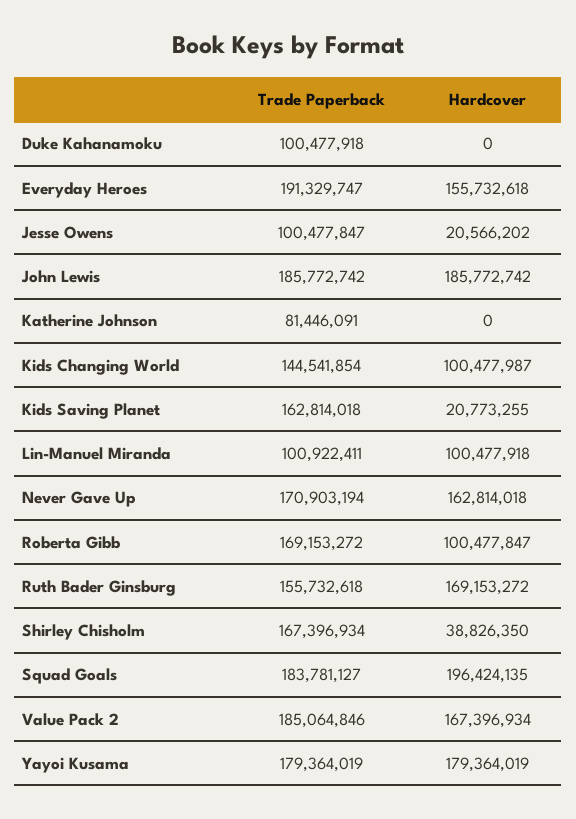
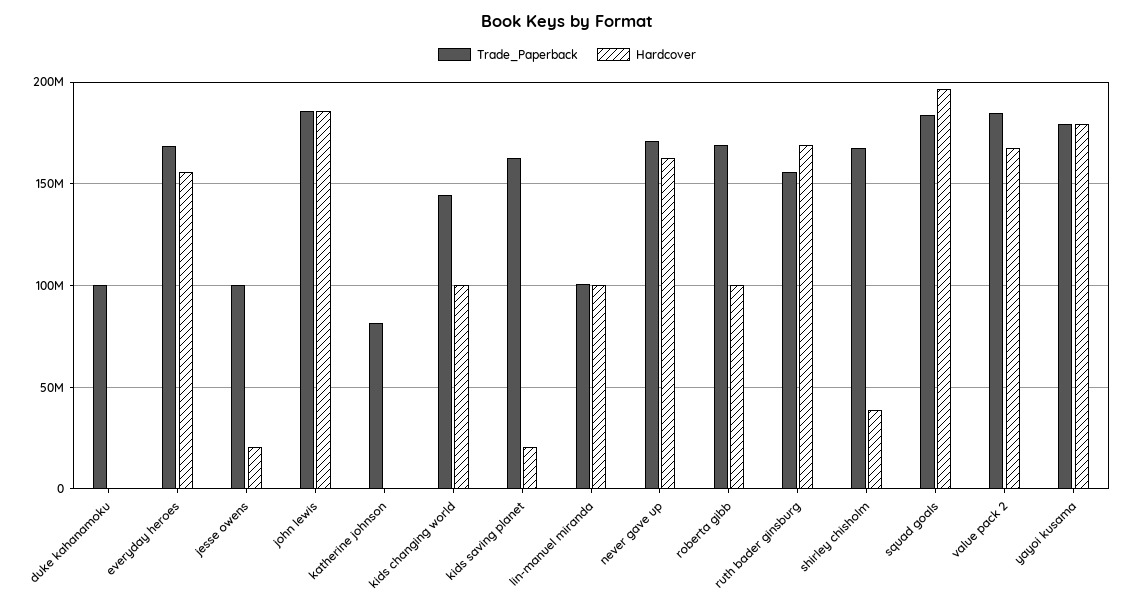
Trade Paperback, Everyday Heroes: 191329747 -> 170000000

